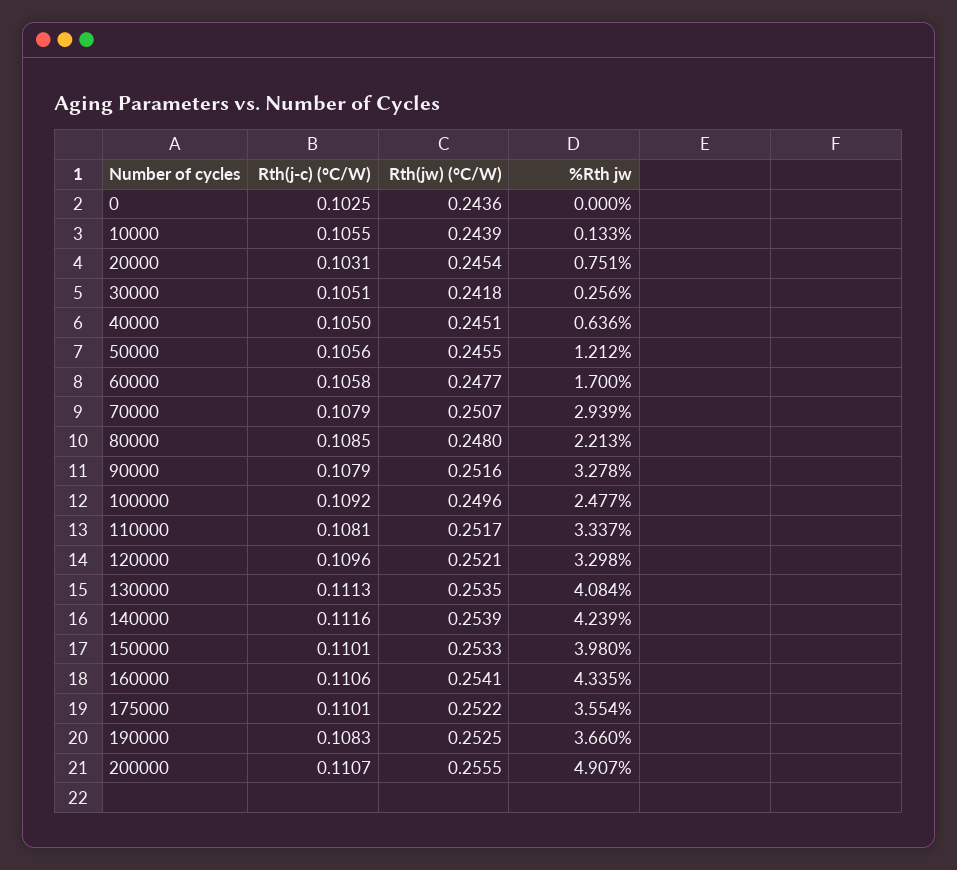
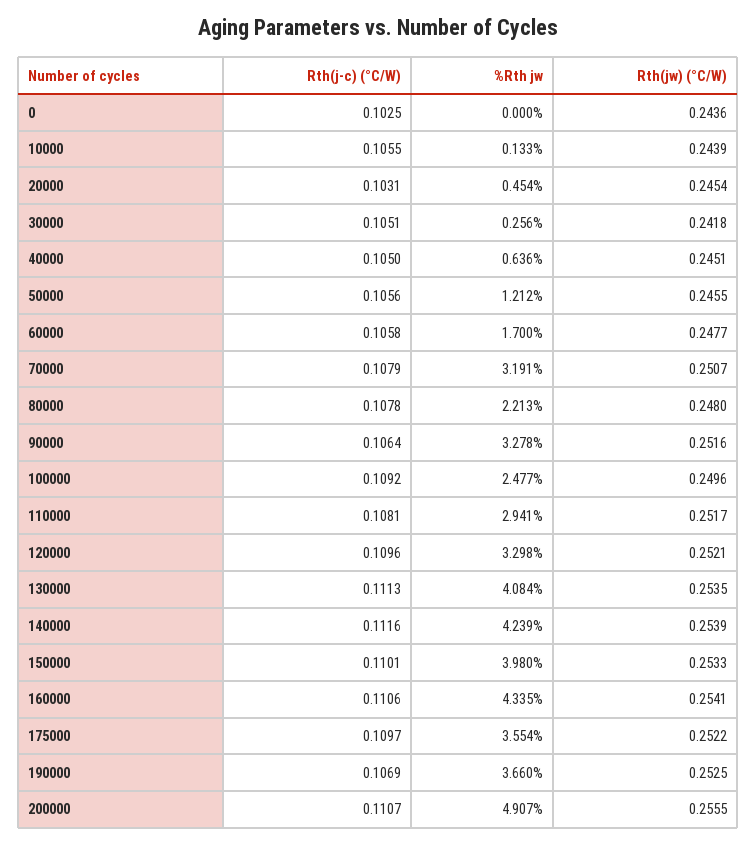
%Rth jw, 20000: 0.751 -> 0.454
%Rth jw, 70000: 2.939 -> 3.191
Rth(j-c) (°C/W), 80000: 0.1085 -> 0.1078
Rth(j-c) (°C/W), 90000: 0.1079 -> 0.1064
%Rth jw, 110000: 3.337 -> 2.941
Rth(j-c) (°C/W), 175000: 0.1101 -> 0.1097
Rth(j-c) (°C/W), 190000: 0.1083 -> 0.1069

